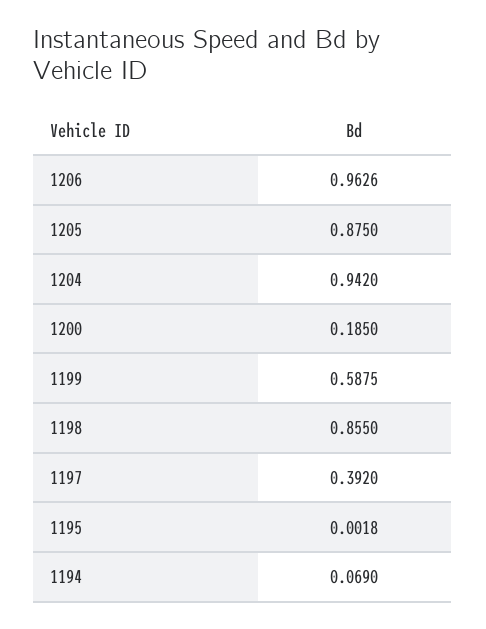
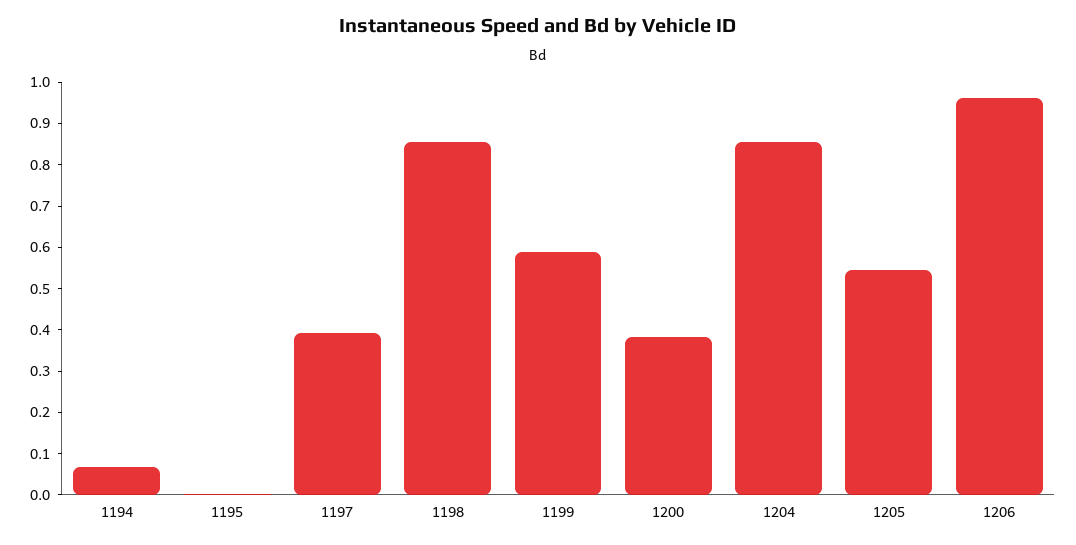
1205: 0.875 -> 0.54
1204: 0.942 -> 0.86
1200: 0.185 -> 0.38

